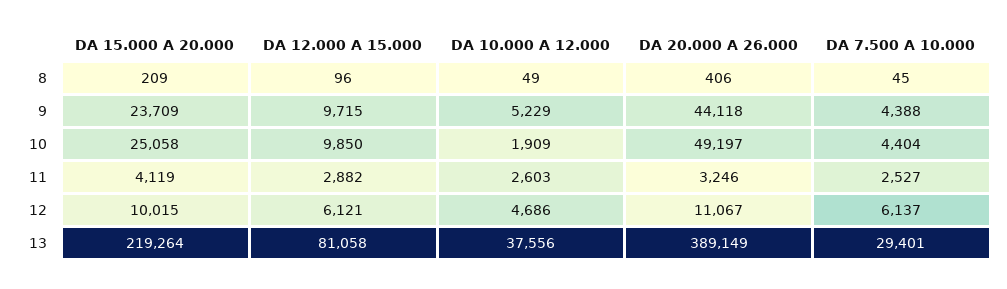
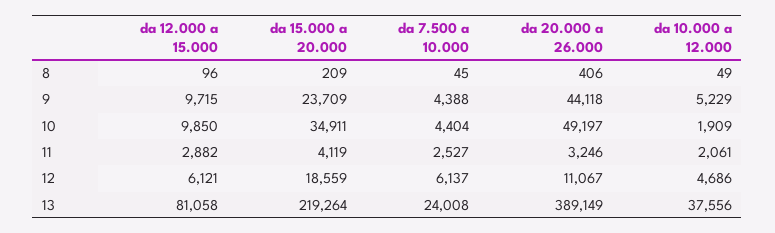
DA 15.000 A 20.000, 10: 25058 -> 34911
DA 10.000 A 12.000, 11: 2603 -> 2061
DA 15.000 A 20.000, 12: 10015 -> 18559
DA 7.500 A 10.000, 13: 29401 -> 24008

